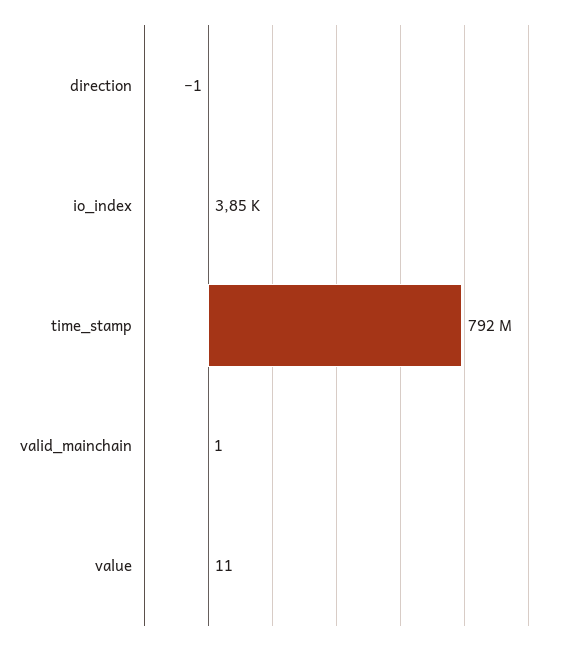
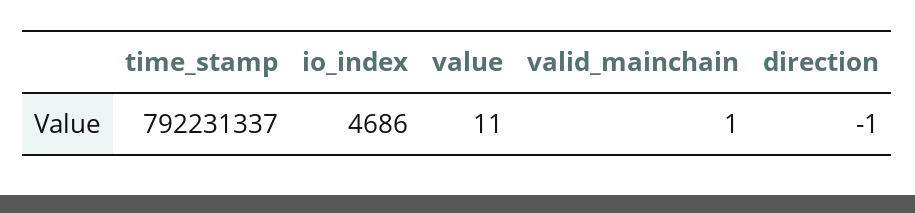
io_index: 3850 -> 4686

